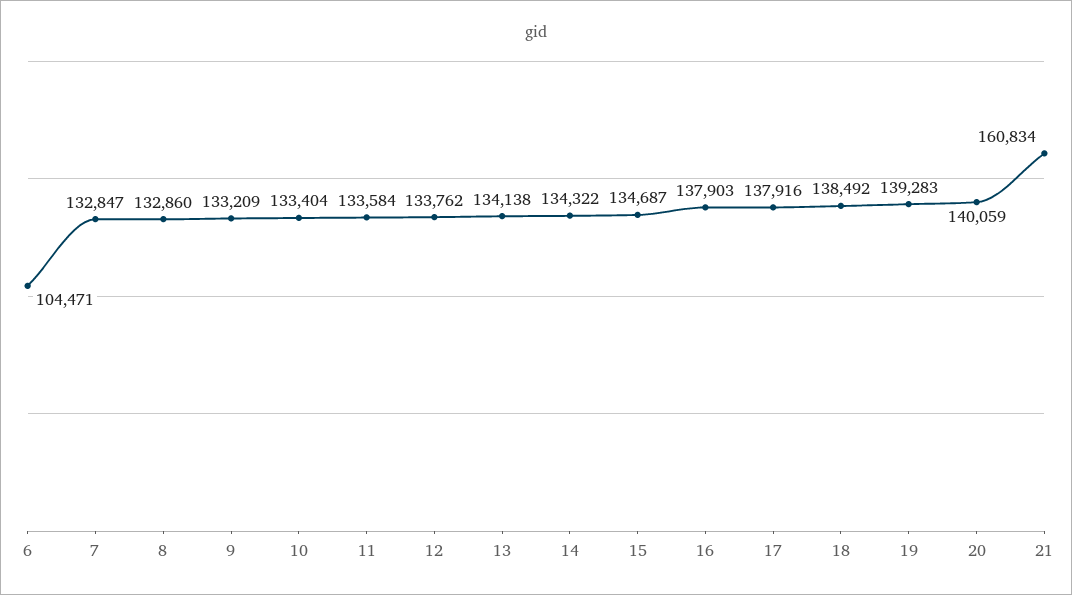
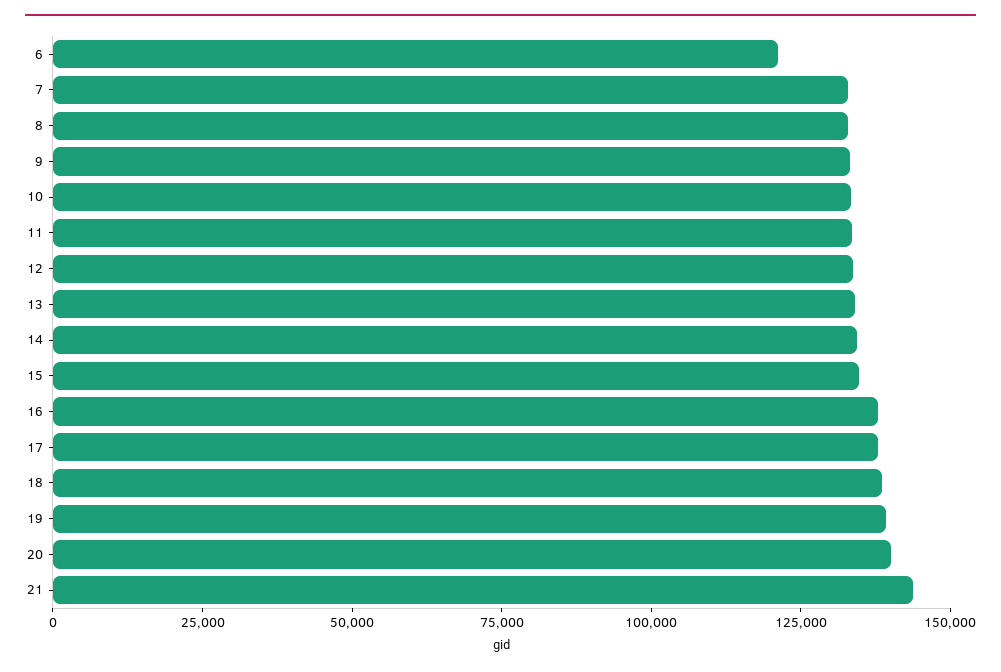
6: 104471 -> 120000
21: 160834 -> 145000

